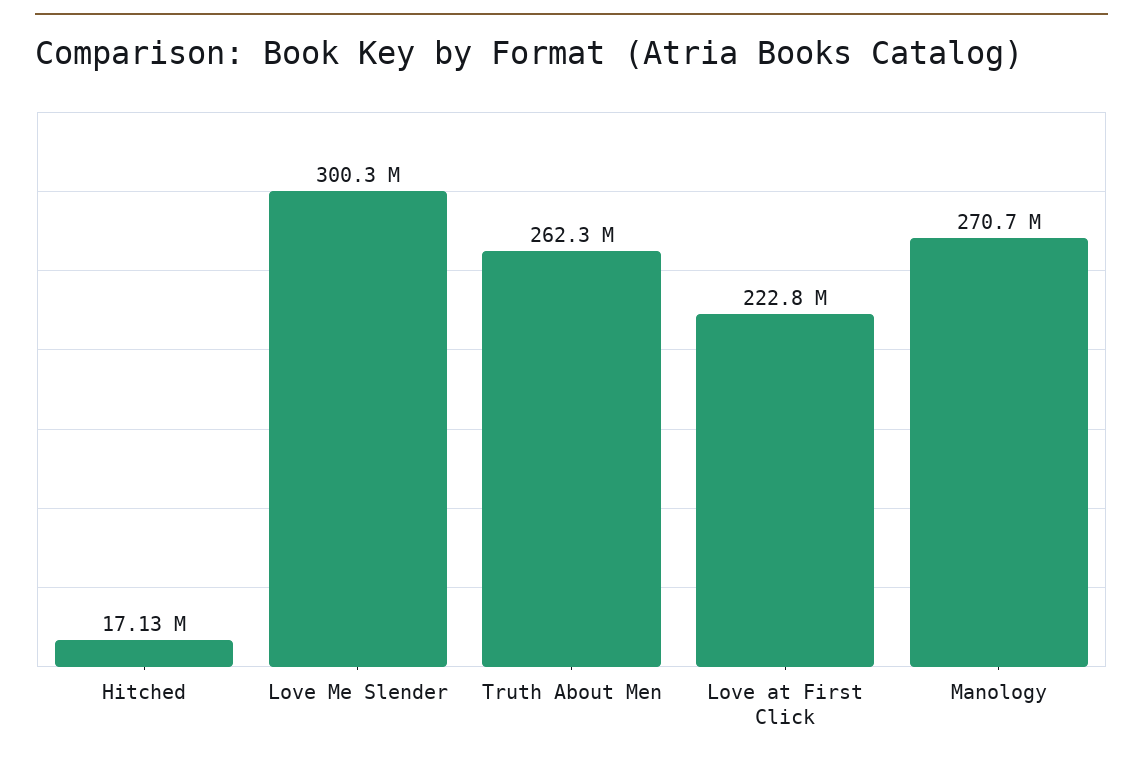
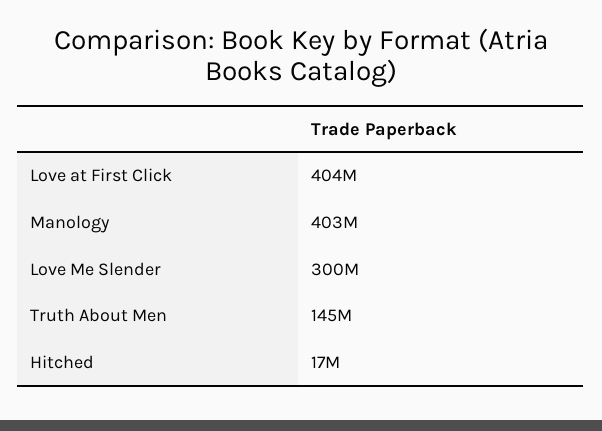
Truth About Men: 262300000 -> 145000000
Love at First Click: 222800000 -> 404000000
Manology: 270700000 -> 403000000

